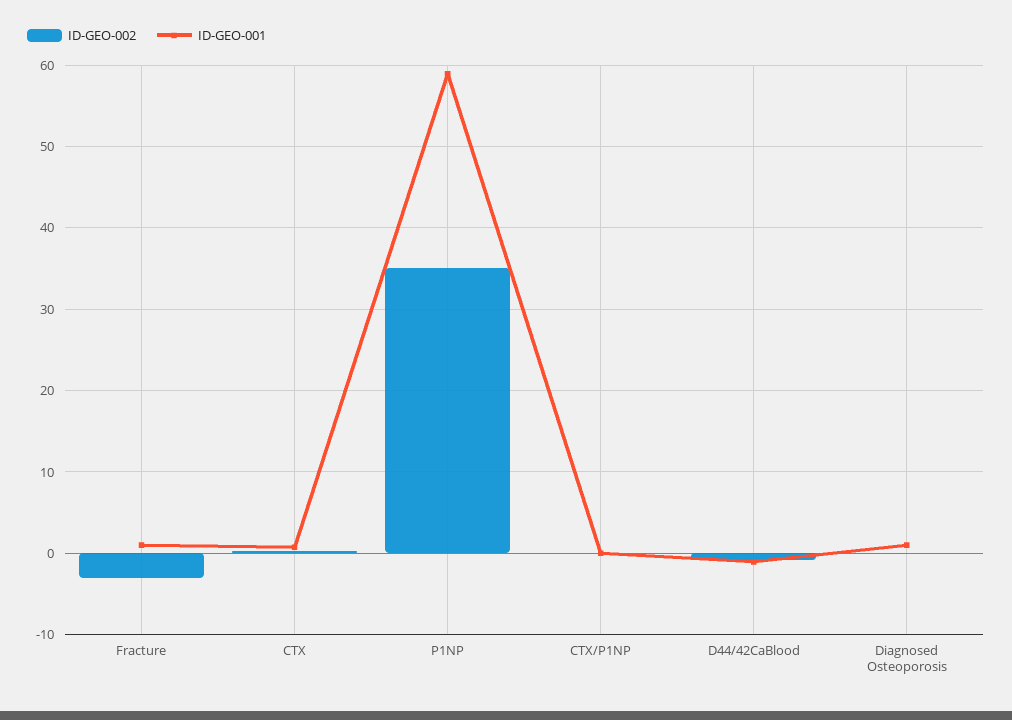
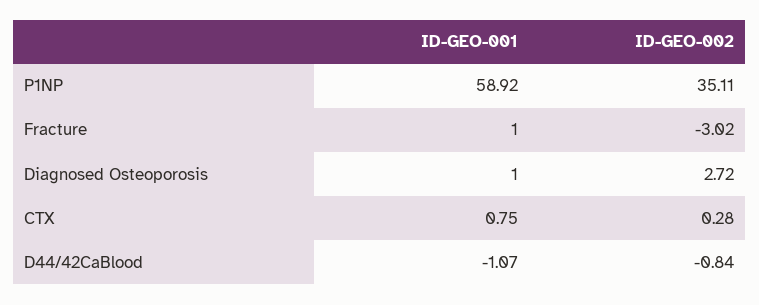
ID-GEO-002, CTX/P1NP: 0 -> none
ID-GEO-001, CTX/P1NP: 0 -> none
ID-GEO-002, Diagnosed Osteoporosis: 0 -> 2.72

